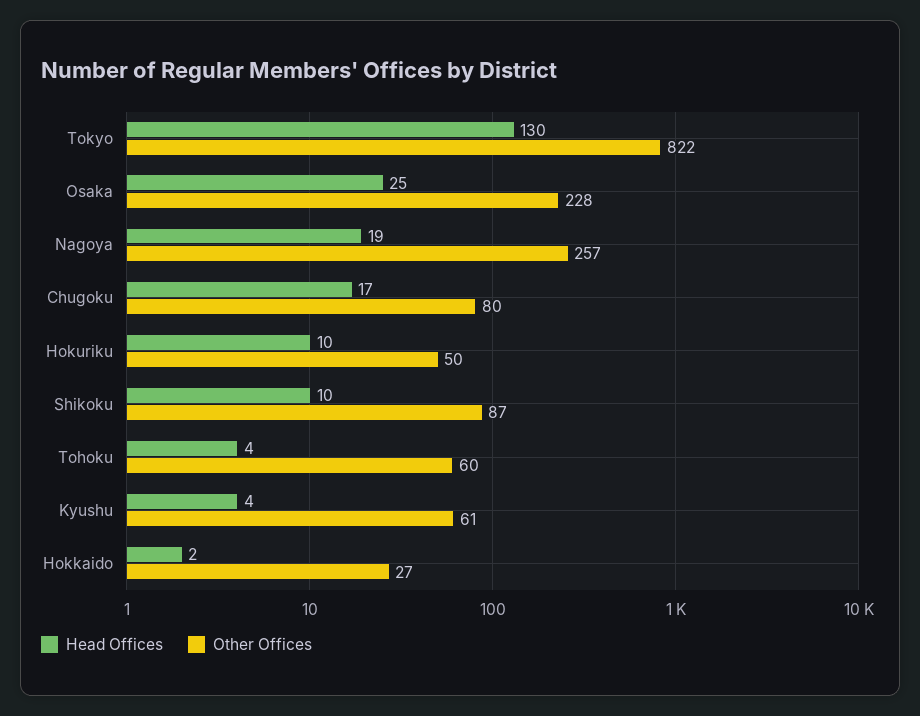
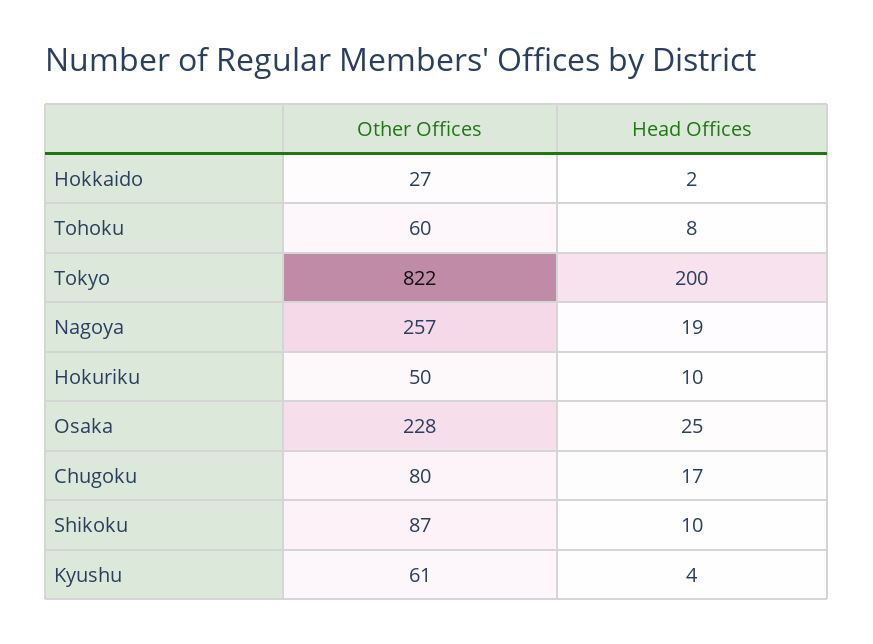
Head Offices, Tokyo: 130 -> 200
Head Offices, Tohoku: 4 -> 8

